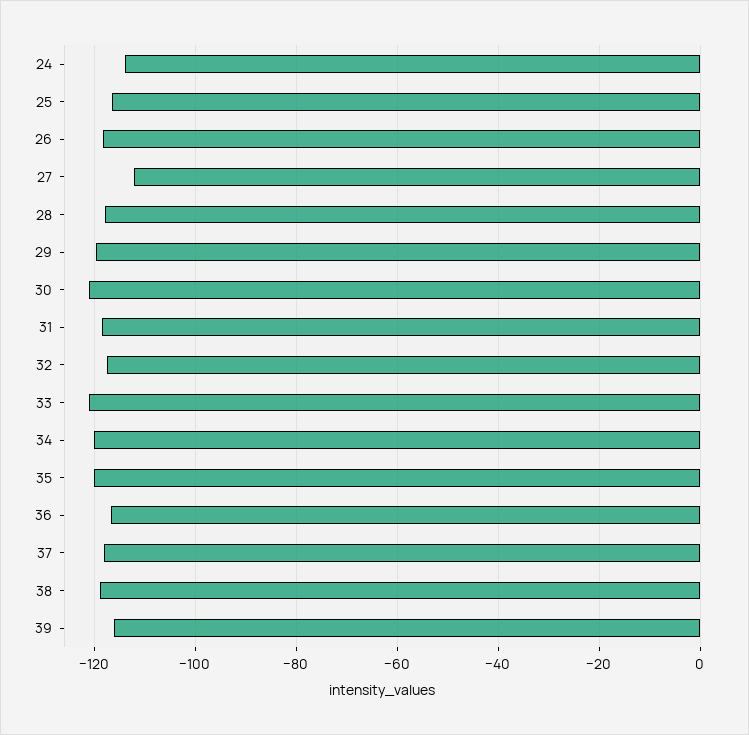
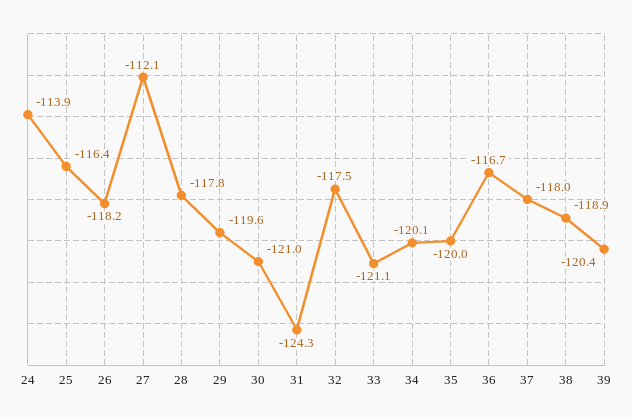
31: -118 -> -124.3
39: -116 -> -120.4

